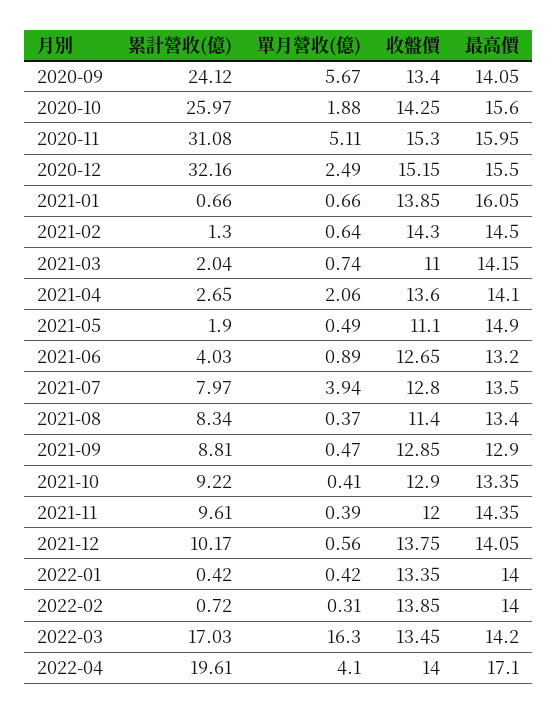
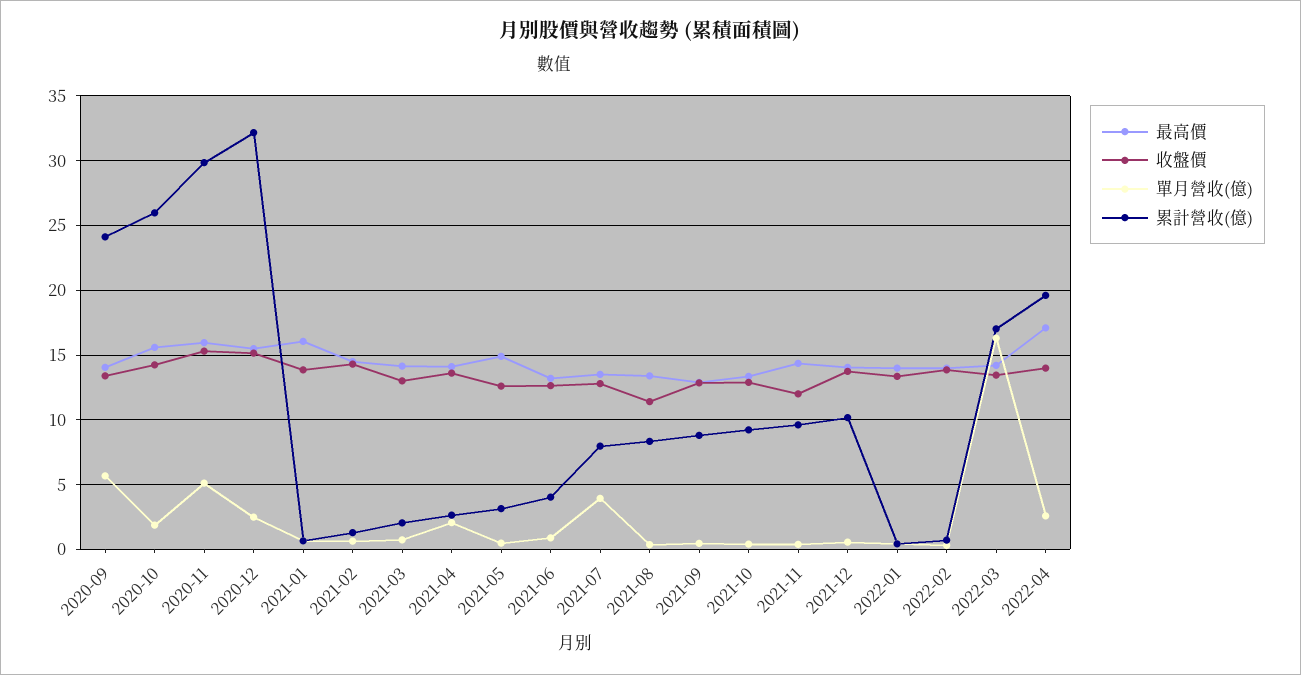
累計營收(億), 2020-11: 31.08 -> 30
收盤價, 2021-03: 11 -> 13
累計營收(億), 2021-05: 1.9 -> 3
收盤價, 2021-05: 11.1 -> 12.5
單月營收(億), 2022-04: 4.1 -> 2.5

